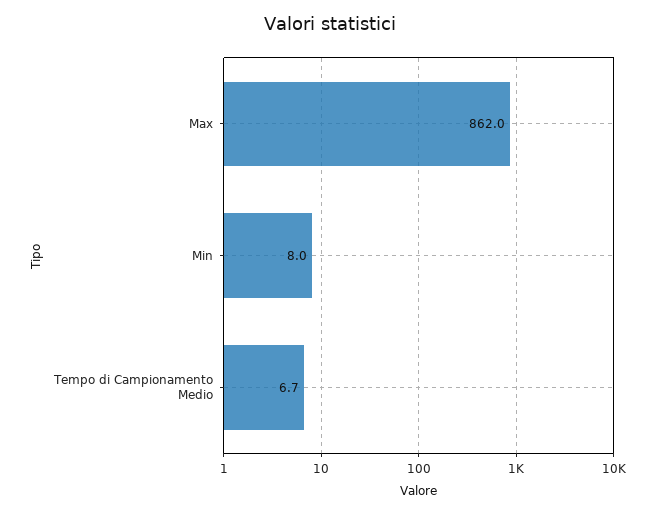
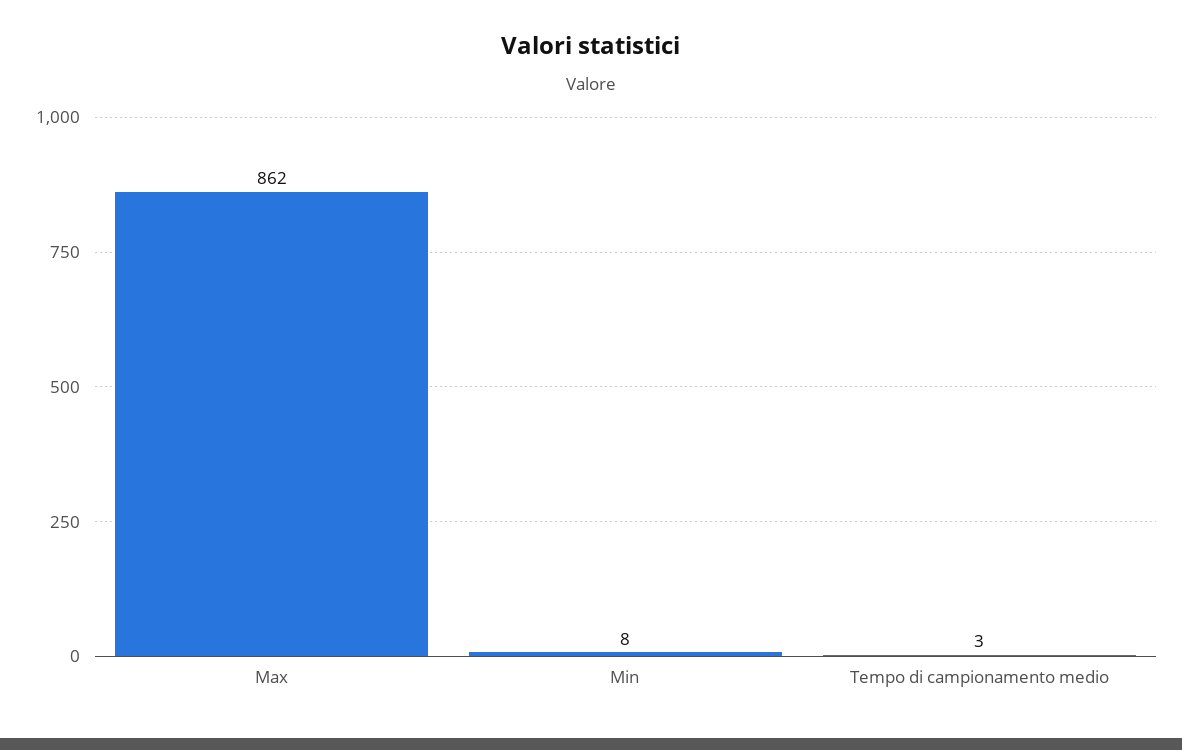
Tempo di Campionamento Medio: 6.7 -> 3

